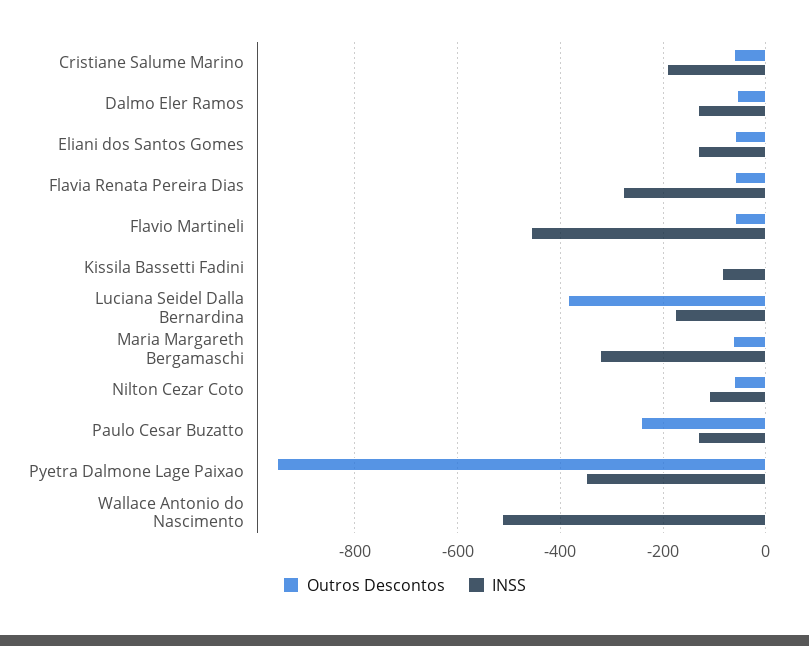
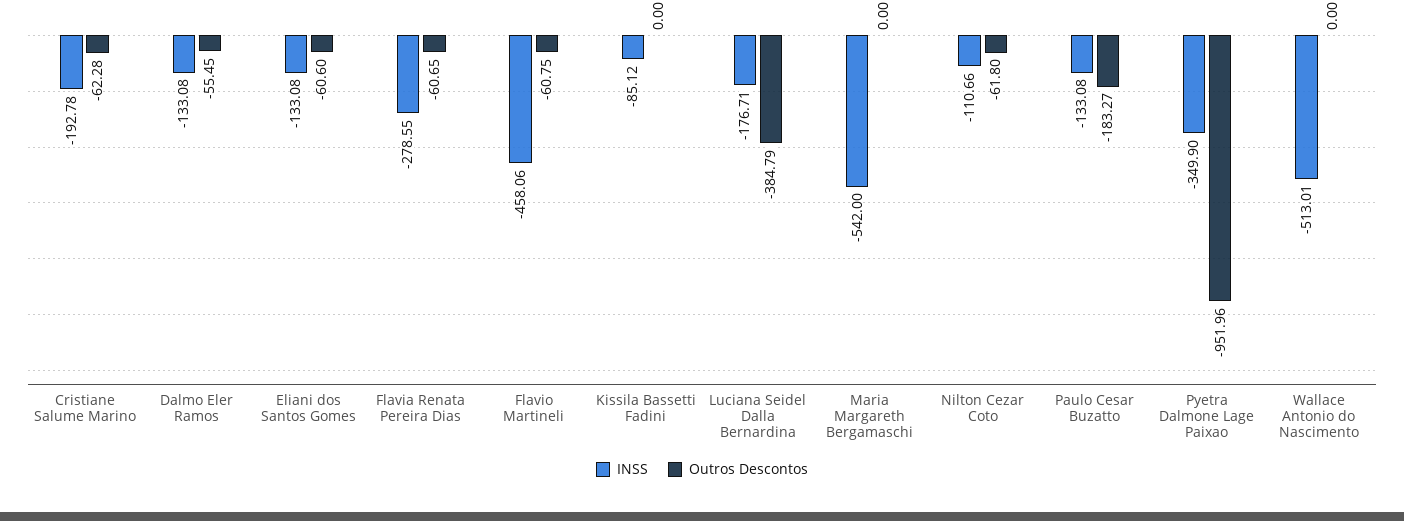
Outros Descontos, Maria Margareth Bergamaschi: -60 -> 0
INSS, Maria Margareth Bergamaschi: -320 -> -542
Outros Descontos, Paulo Cesar Buzatto: -240 -> -183.27

